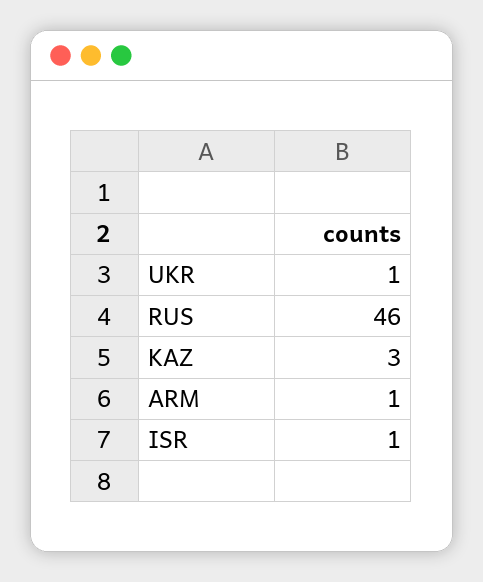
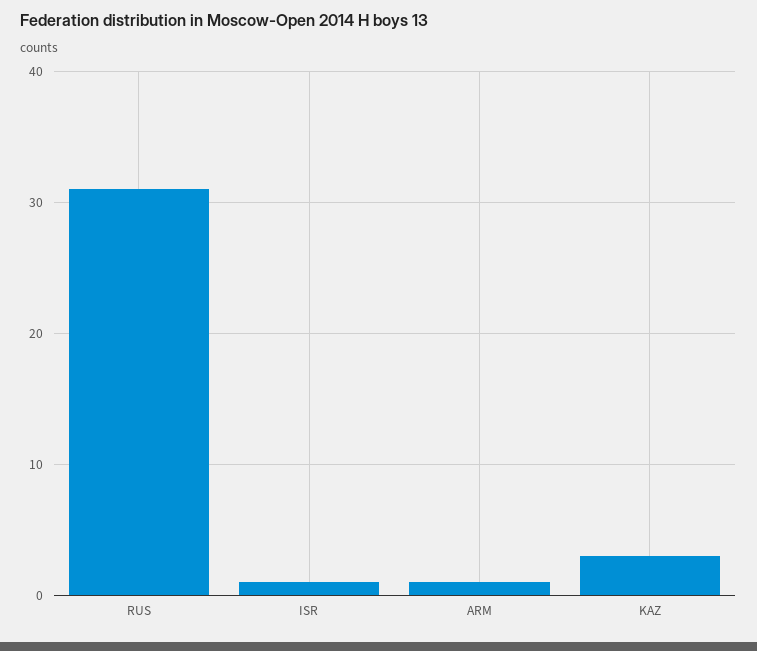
UKR: 1 -> none
RUS: 46 -> 31

